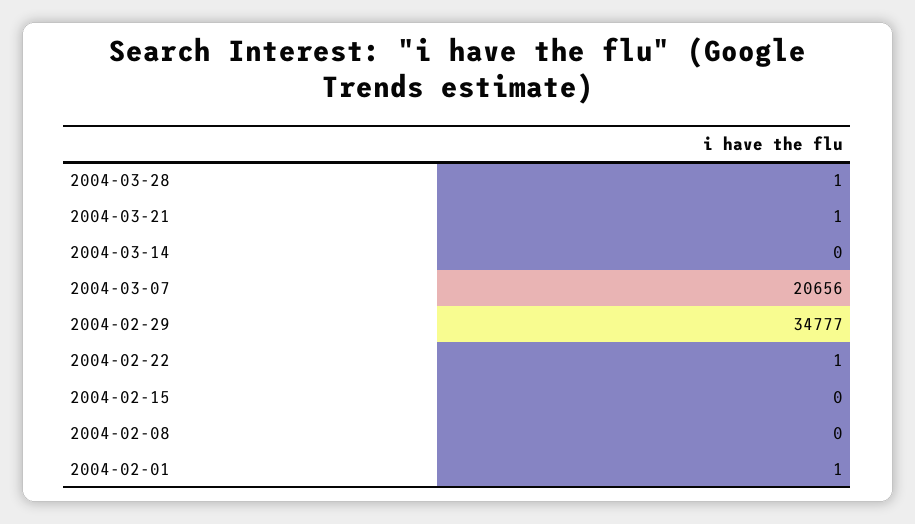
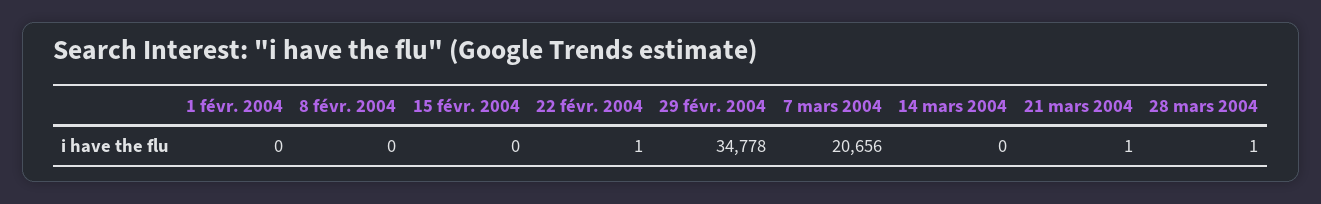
2004-02-29: 34777 -> 34778
2004-02-01: 1 -> 0

